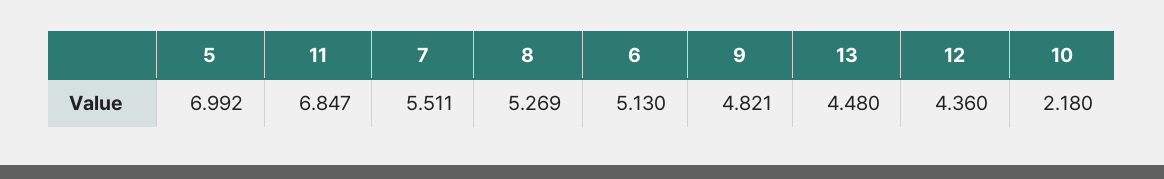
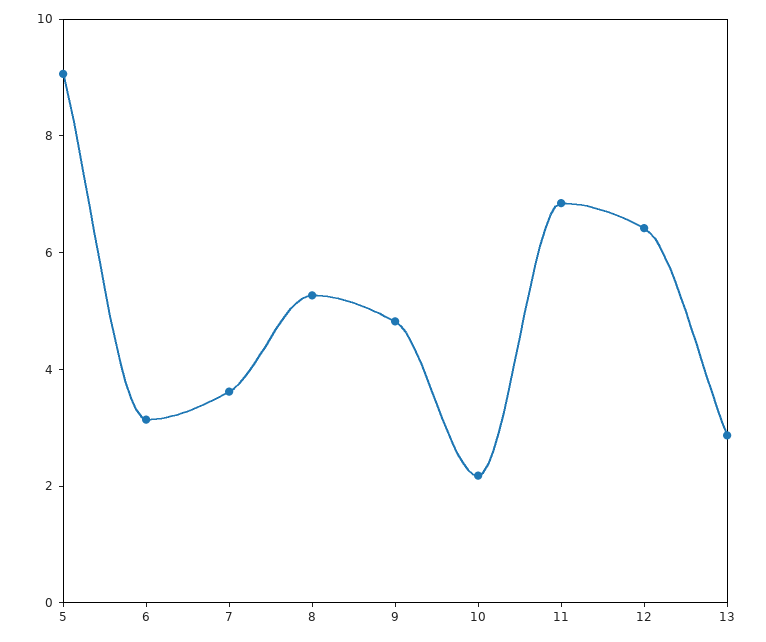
5: 6.992 -> 9
7: 5.511 -> 3.5
6: 5.13 -> 3
13: 4.48 -> 3
12: 4.36 -> 6.5

